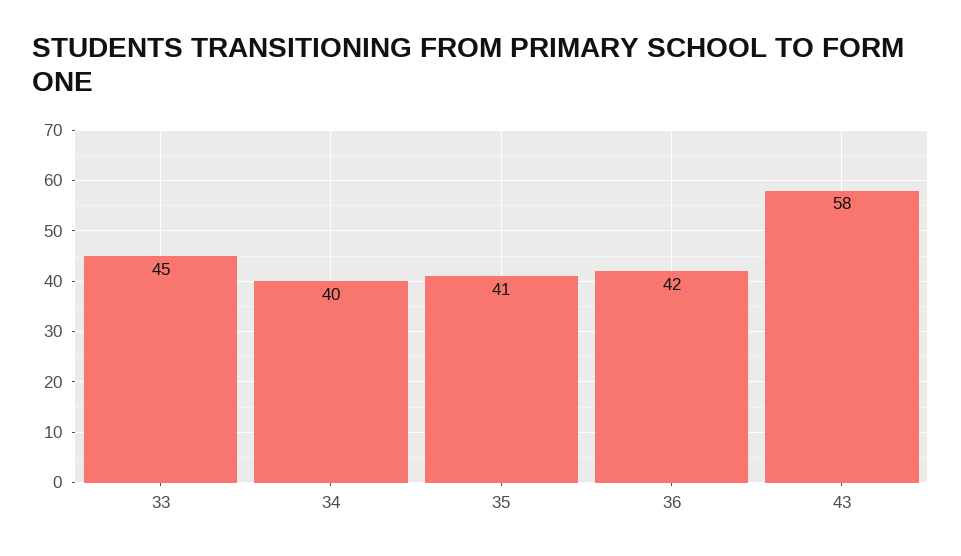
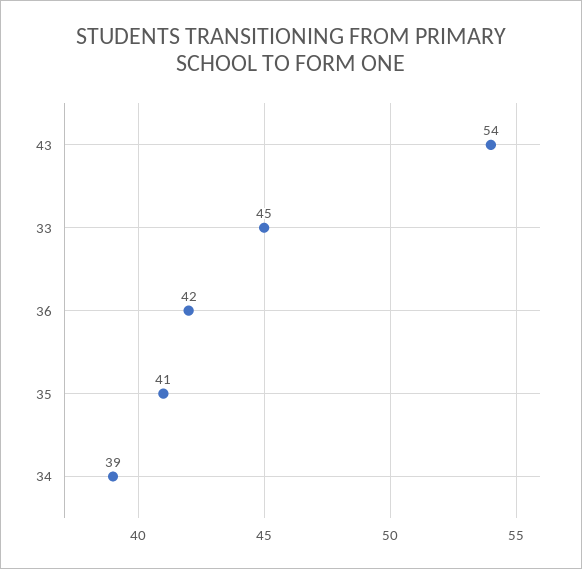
34: 40 -> 39
43: 58 -> 54

